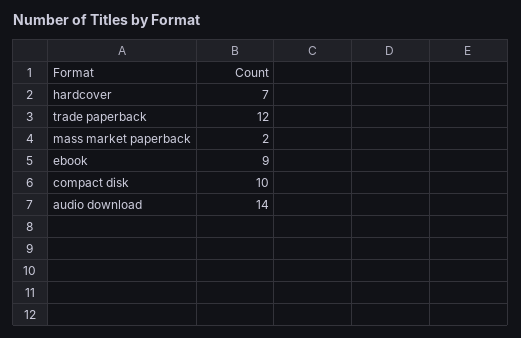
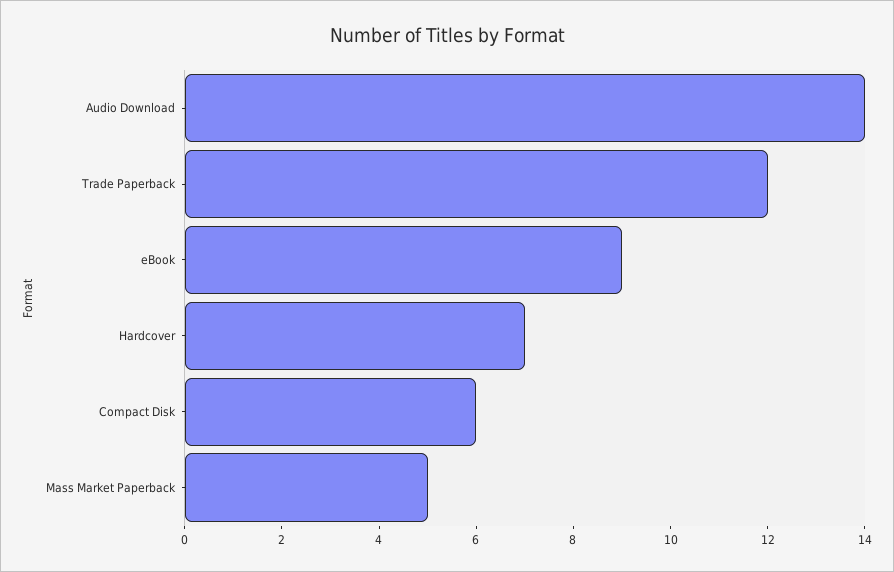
mass market paperback: 2 -> 5
compact disk: 10 -> 6

